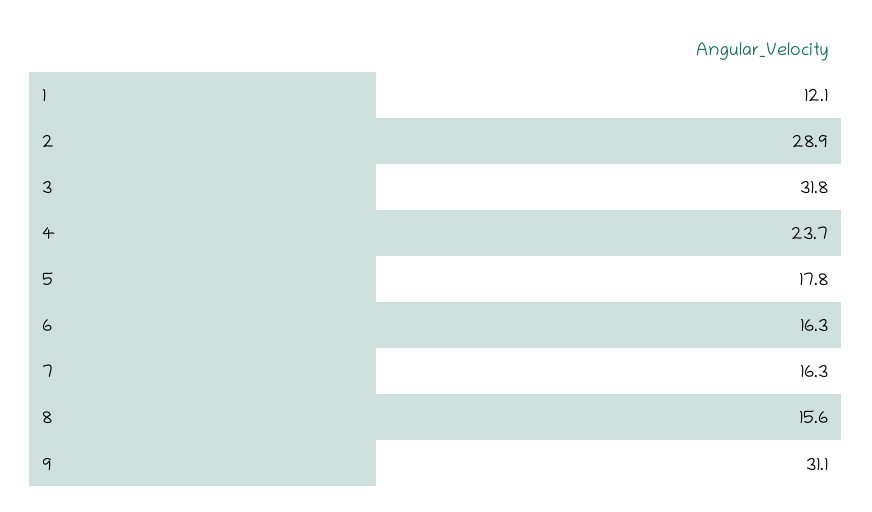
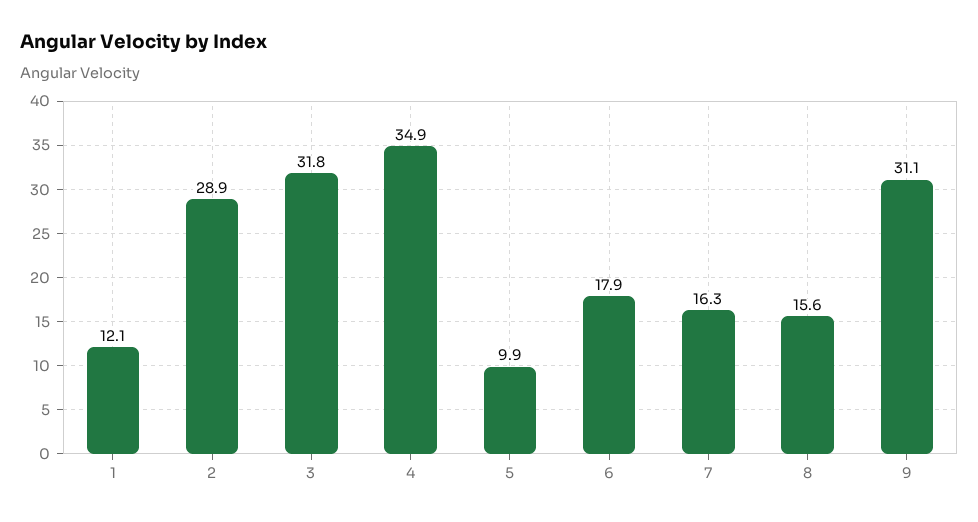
4: 23.7 -> 34.9
5: 17.8 -> 9.9
6: 16.3 -> 17.9

